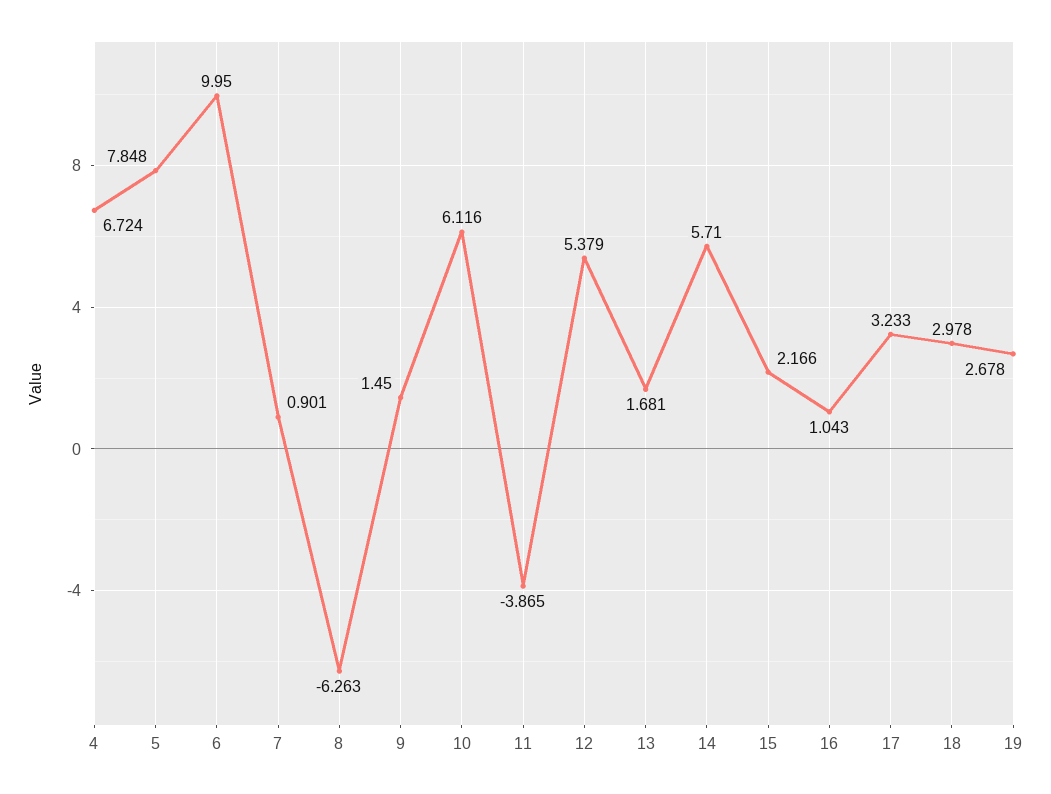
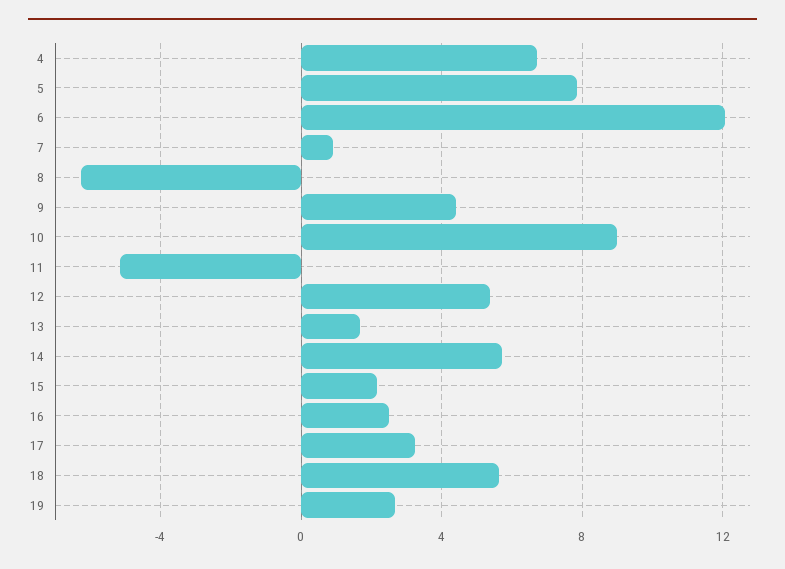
6: 9.95 -> 12
9: 1.45 -> 4.5
10: 6.116 -> 9
11: -3.865 -> -5
16: 1.043 -> 2.5
18: 2.978 -> 5.5

